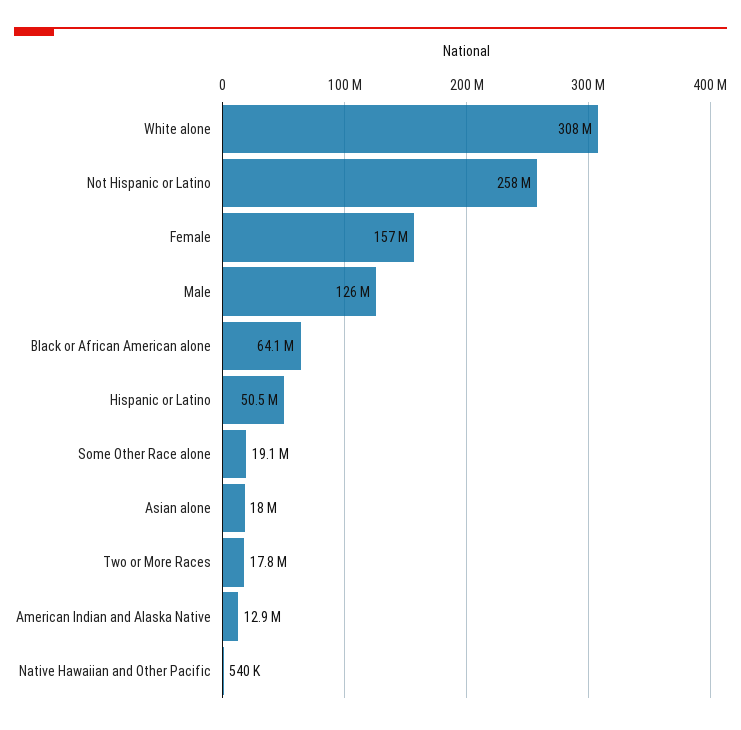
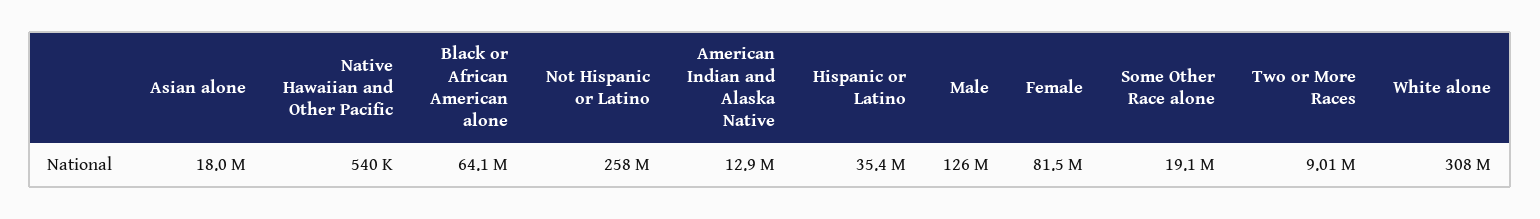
Female: 157000000 -> 81500000
Hispanic or Latino: 50500000 -> 35400000
Two or More Races: 17800000 -> 9010000

